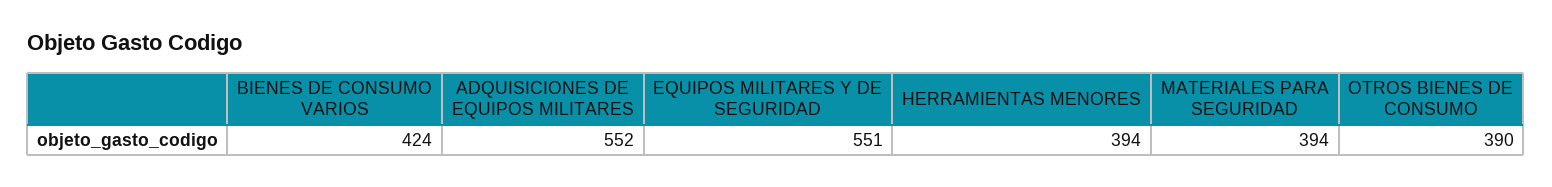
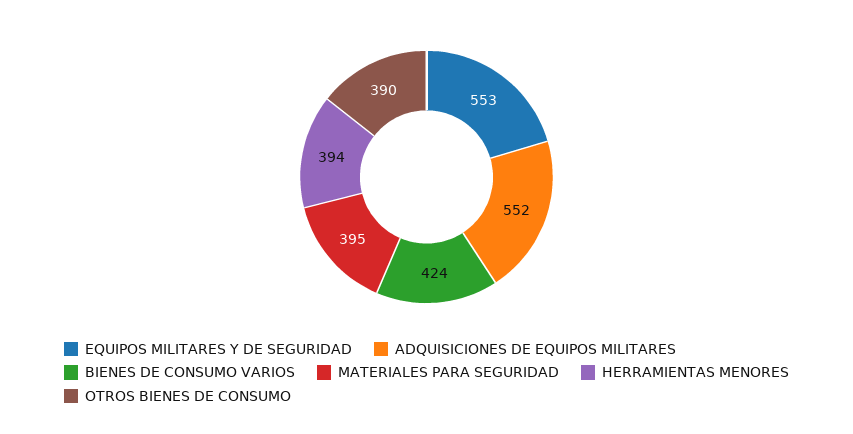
EQUIPOS MILITARES Y DE SEGURIDAD: 551 -> 553
MATERIALES PARA SEGURIDAD: 394 -> 395

